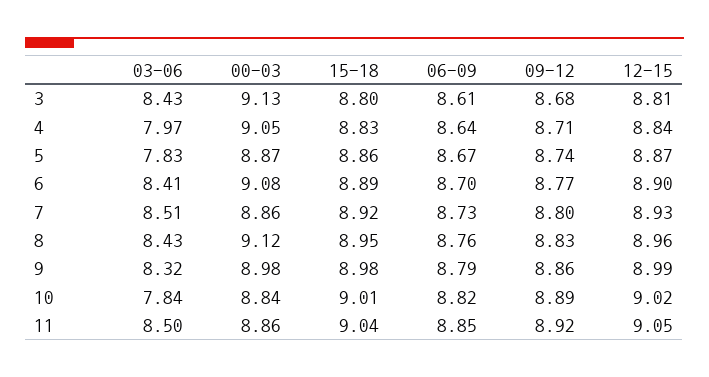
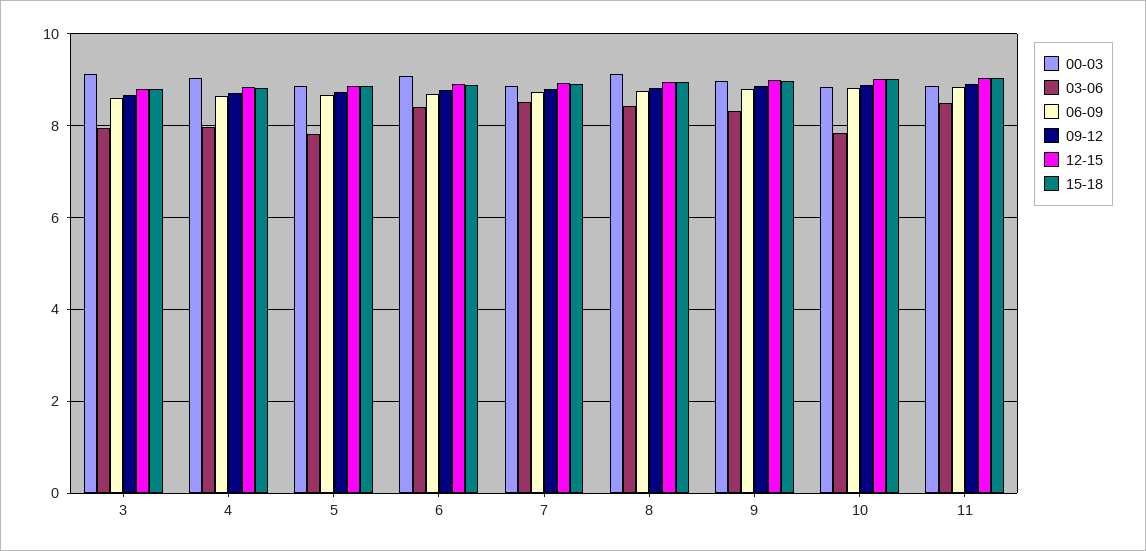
03-06, 3: 8.43 -> 8

